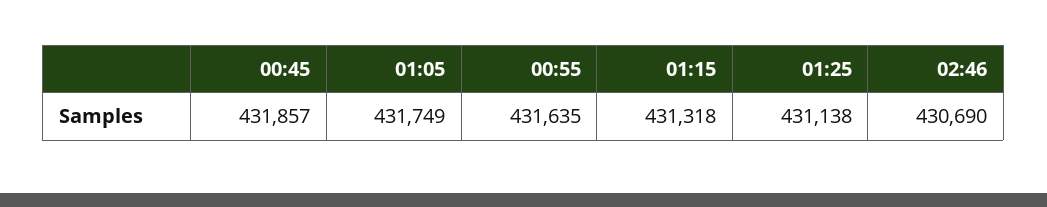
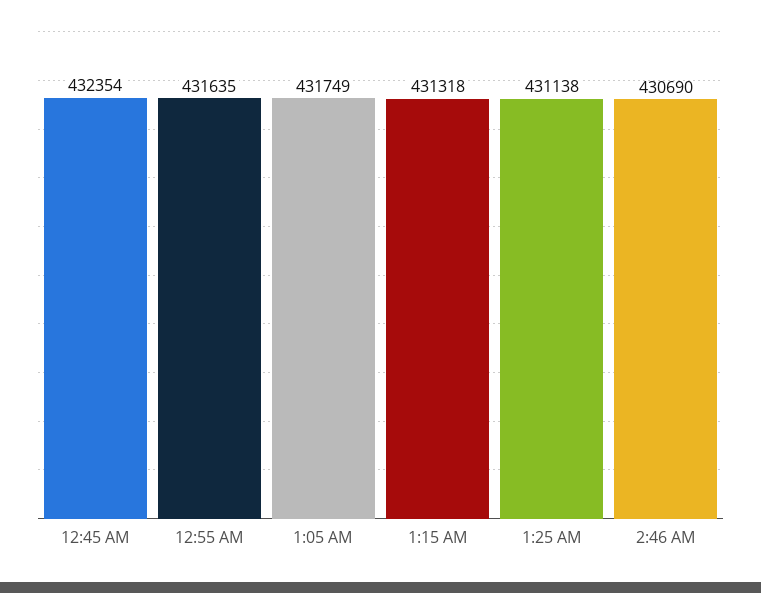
00:45: 431857 -> 432354

